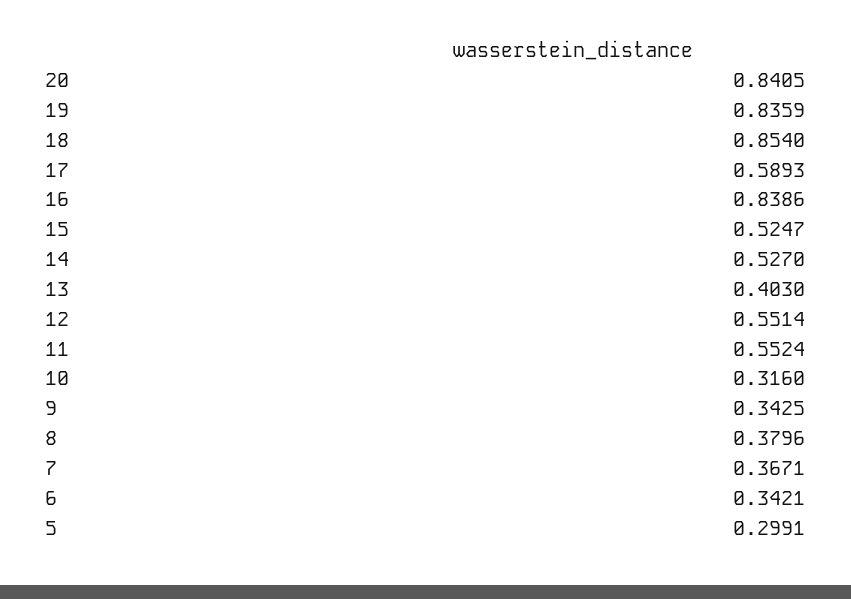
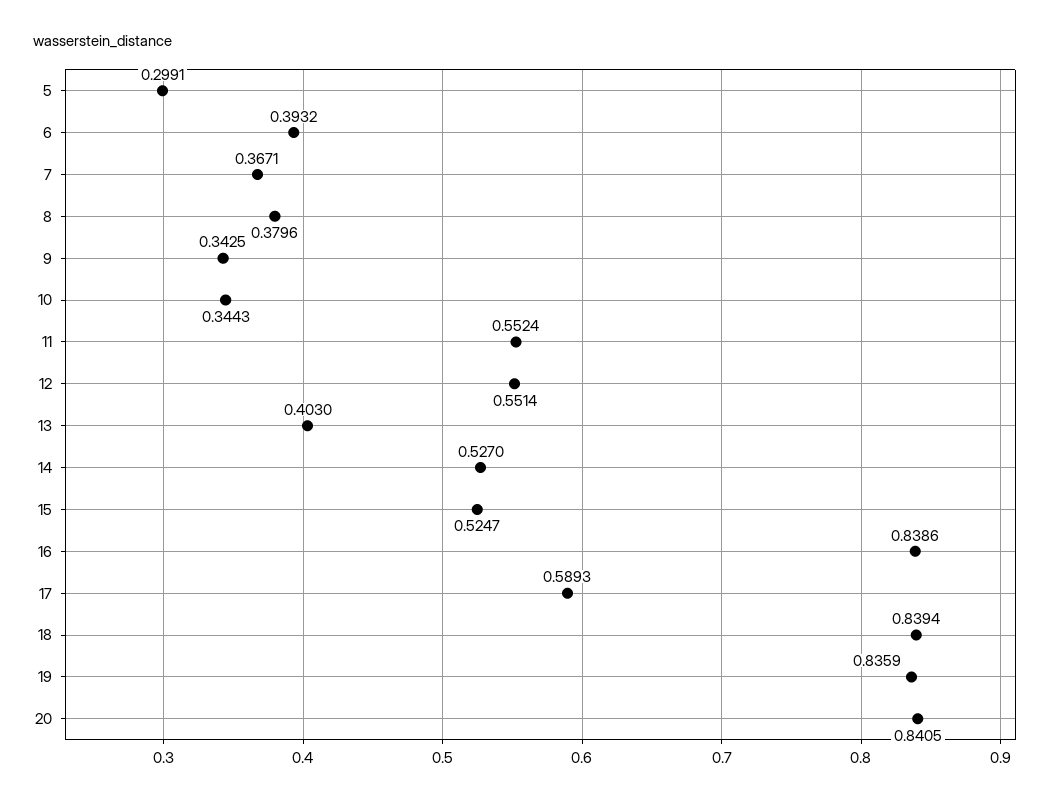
18: 0.854 -> 0.8394
10: 0.316 -> 0.3443
6: 0.3421 -> 0.3932

